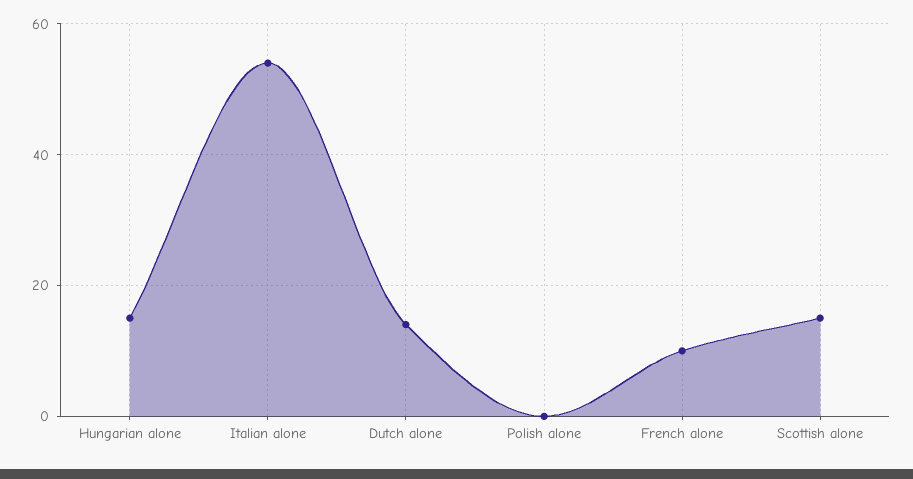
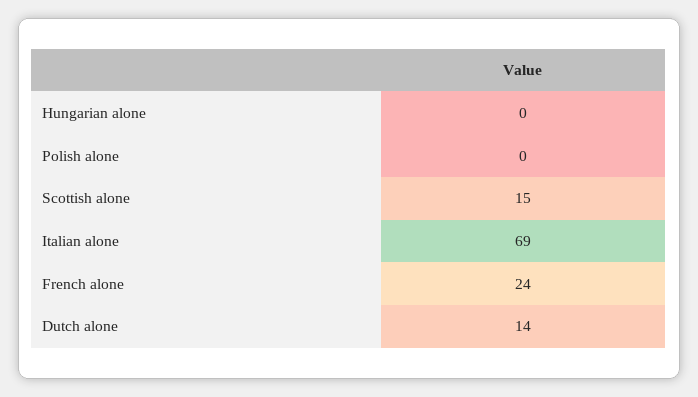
Hungarian alone: 15 -> 0
Italian alone: 55 -> 69
French alone: 10 -> 24

